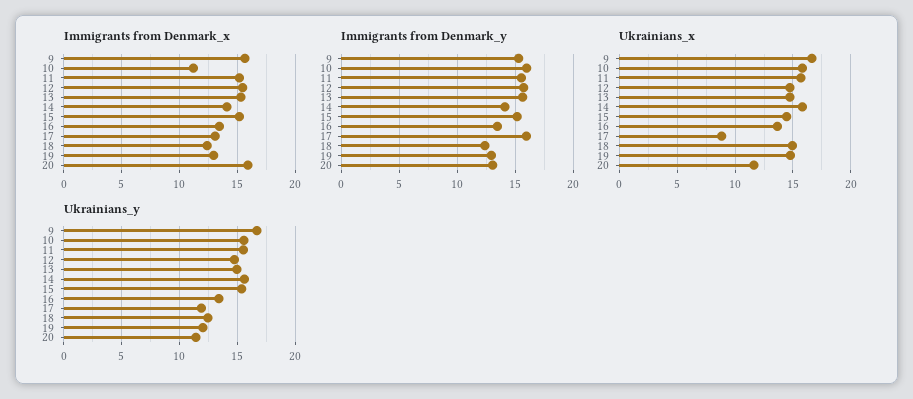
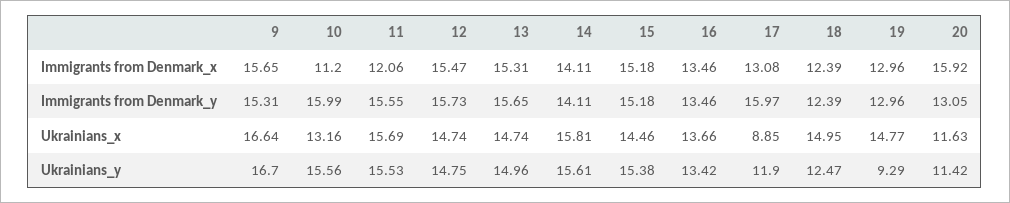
Immigrants from Denmark_x, 11: 15 -> 12.06
Ukrainians_x, 10: 16 -> 13.16
Ukrainians_y, 19: 12 -> 9.29

